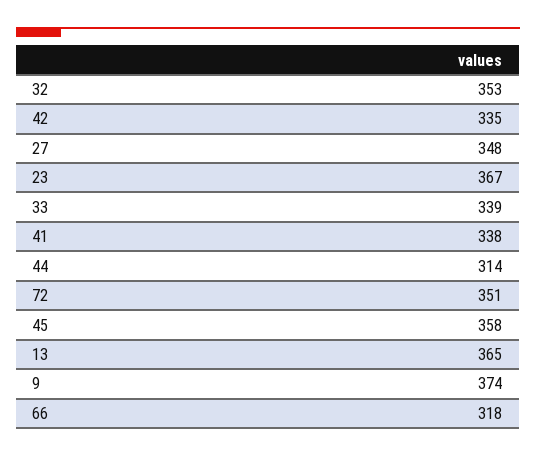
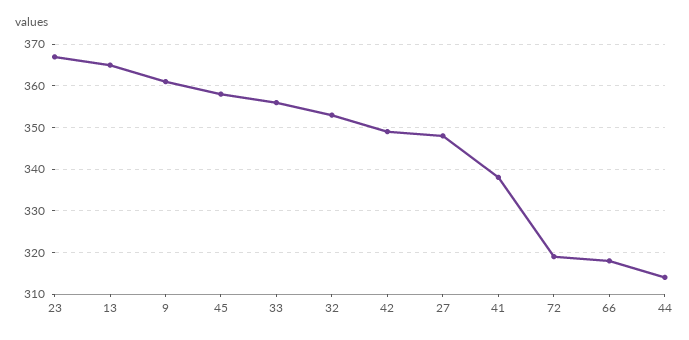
42: 335 -> 350
33: 339 -> 355
72: 351 -> 320
9: 374 -> 360

